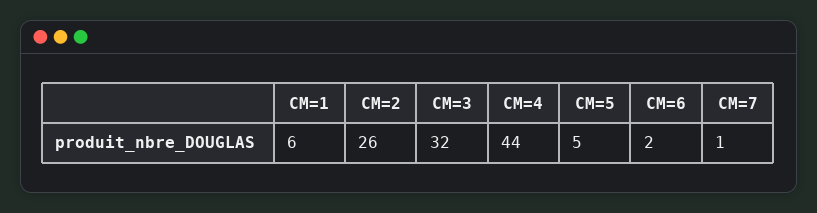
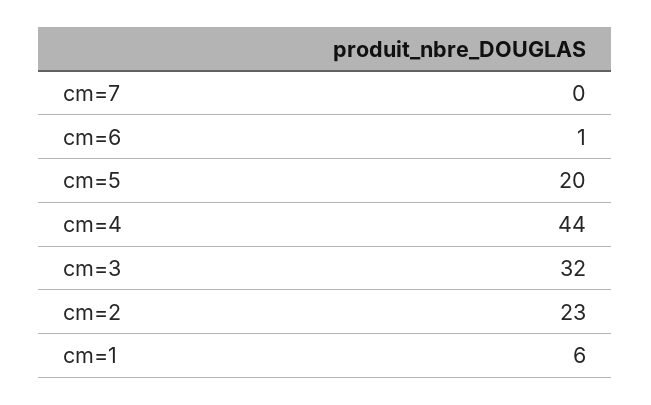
CM=2: 26 -> 23
CM=5: 5 -> 20
CM=6: 2 -> 1
CM=7: 1 -> 0

